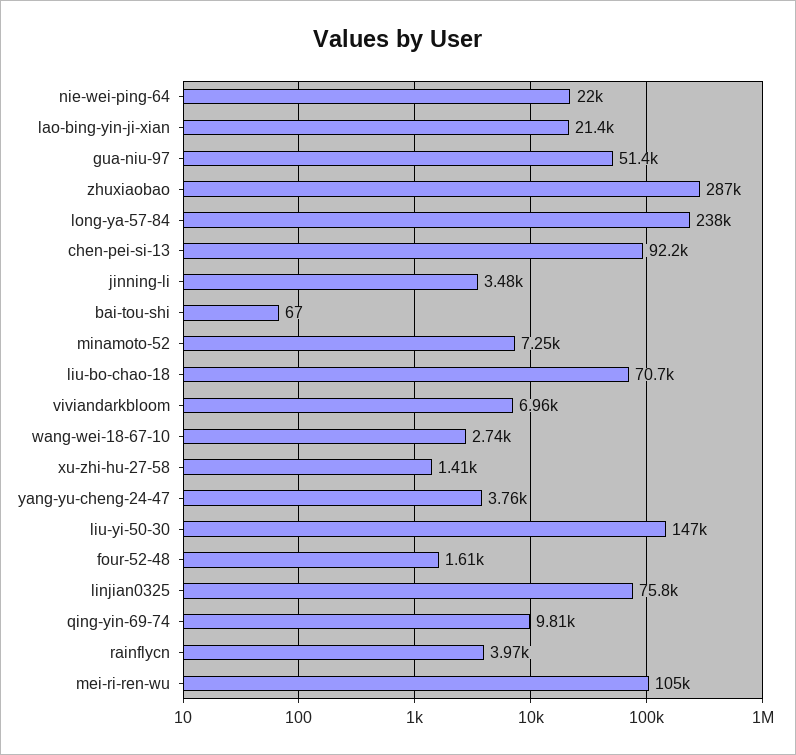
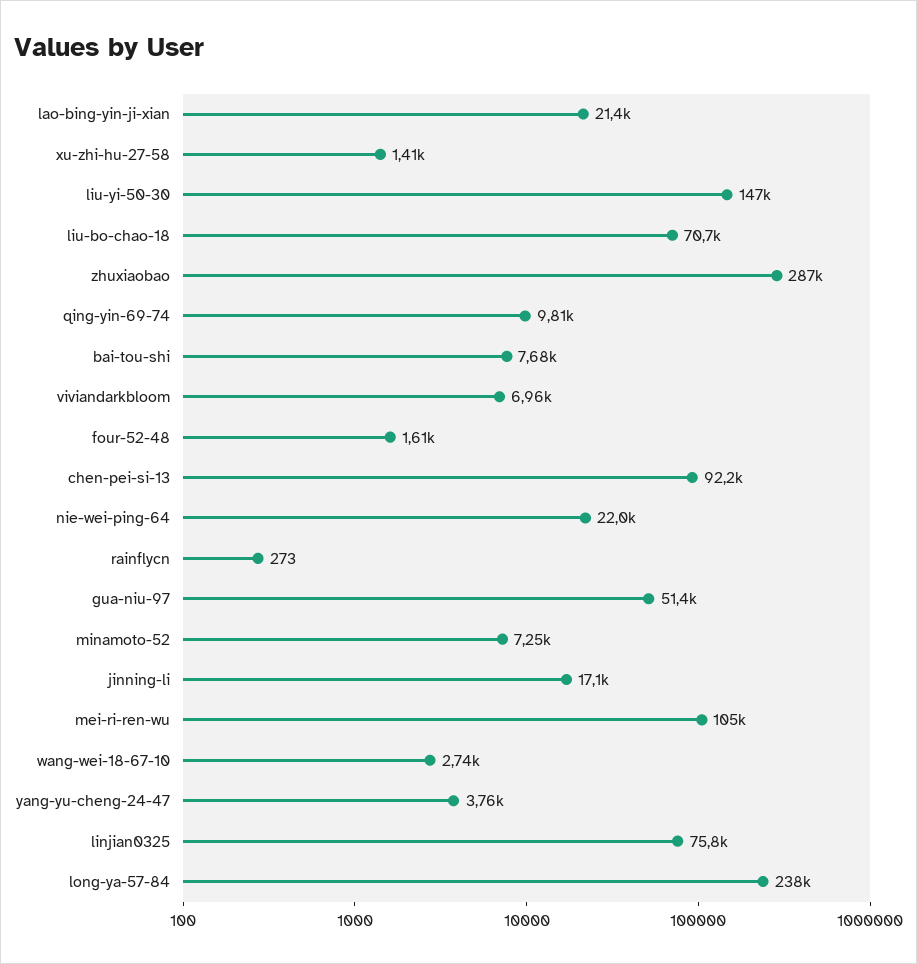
jinning-li: 3480 -> 17100
bai-tou-shi: 67 -> 7680
rainflycn: 3970 -> 273

